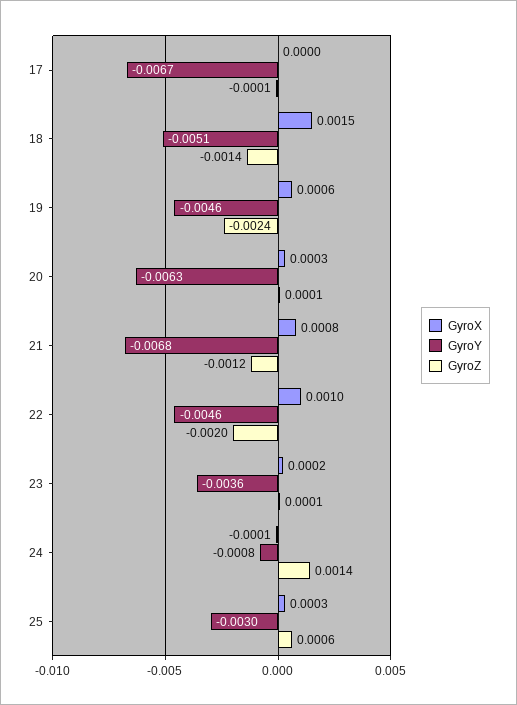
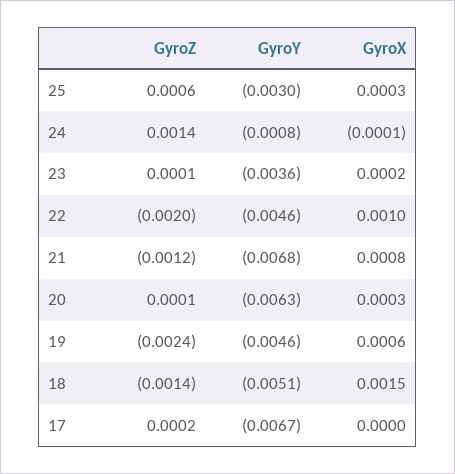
GyroZ, 17: -0.0001 -> 0.0002

